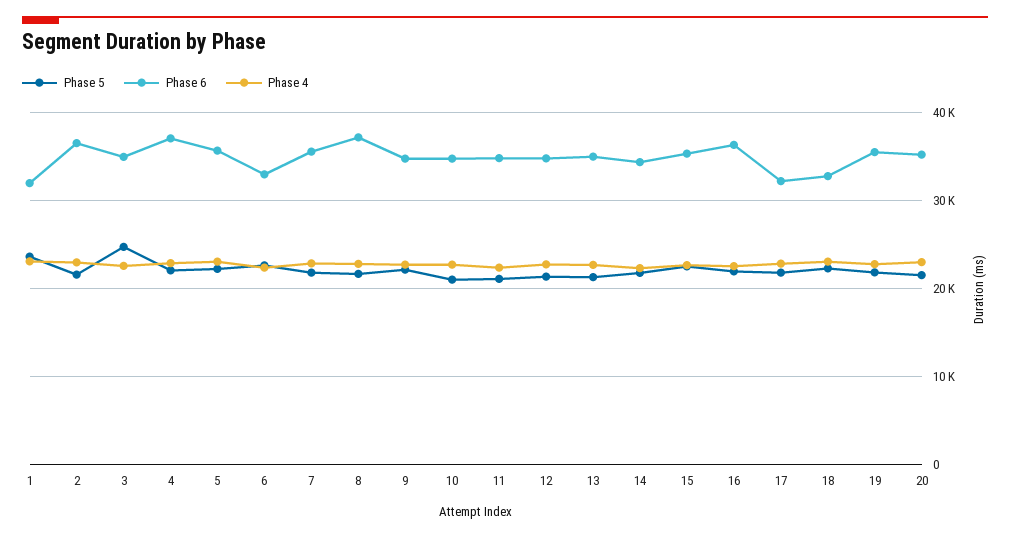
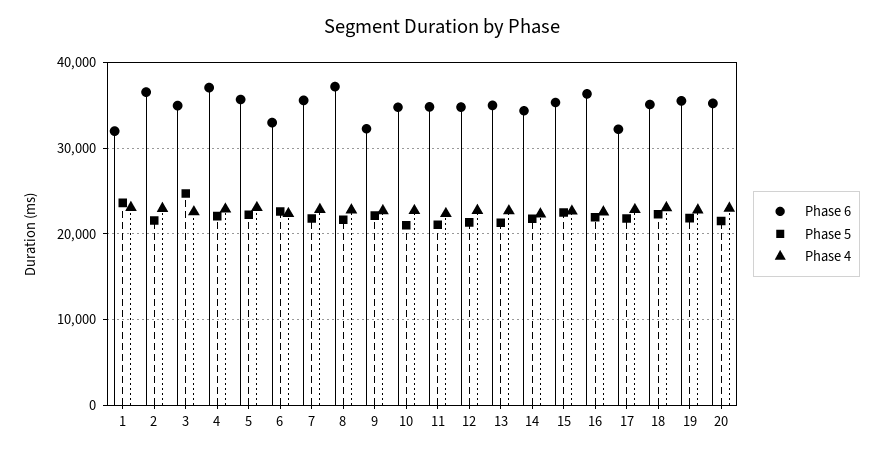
Phase 6, 9: 35000 -> 32000
Phase 6, 18: 33000 -> 35000

